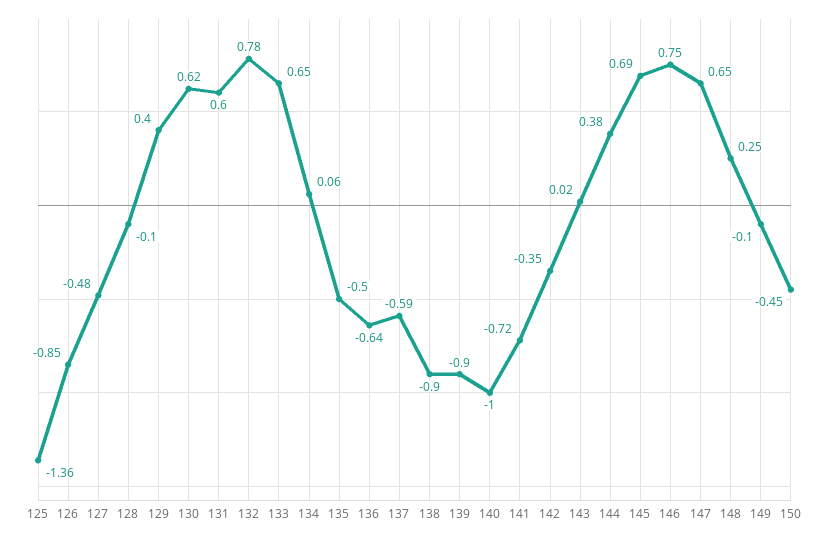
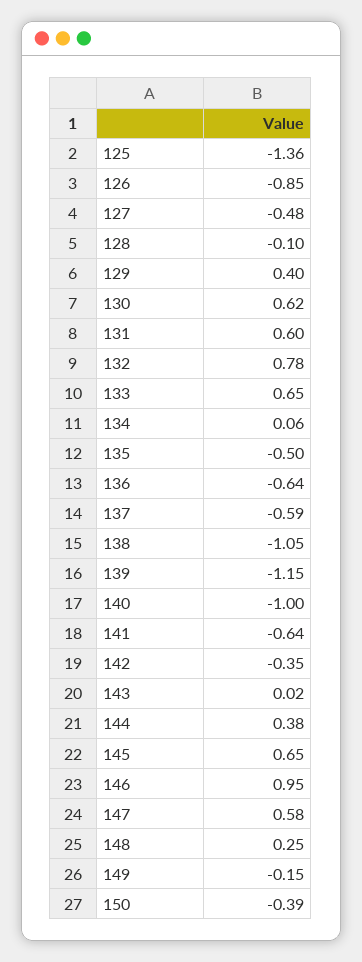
138: -0.9 -> -1.05
139: -0.9 -> -1.15
141: -0.72 -> -0.64
145: 0.69 -> 0.65
146: 0.75 -> 0.95
147: 0.65 -> 0.58
149: -0.1 -> -0.15
150: -0.45 -> -0.39

